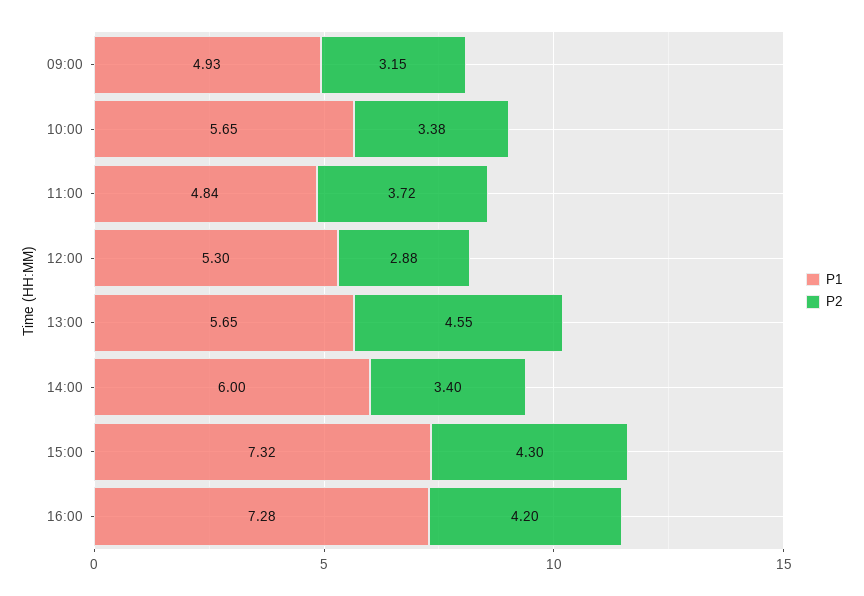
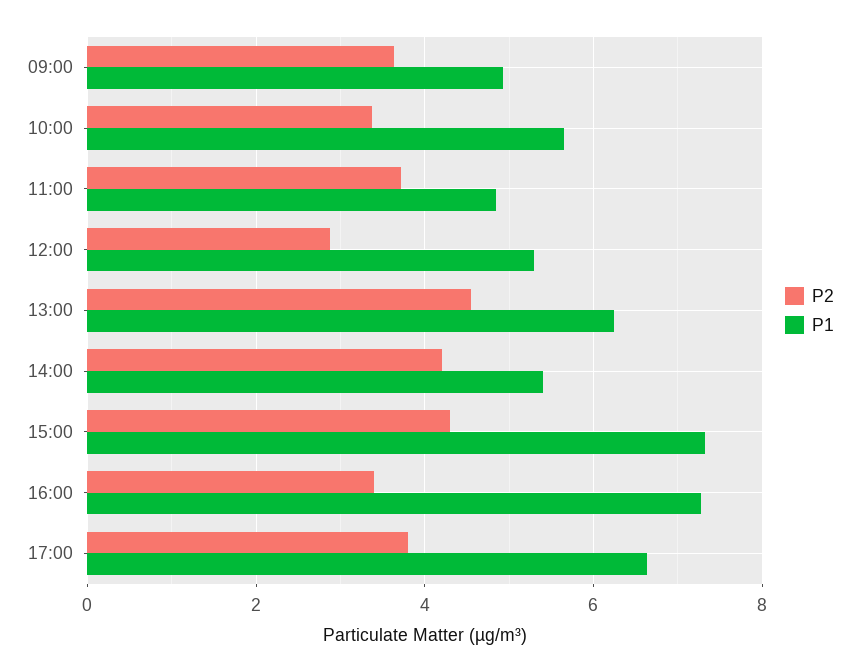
P2, 09:00: 3.15 -> 3.6
P1, 13:00: 5.65 -> 6.2
P1, 14:00: 6 -> 5.4
P2, 14:00: 3.4 -> 4.2
P2, 16:00: 4.2 -> 3.4
P2, 17:00: none -> 3.8
P1, 17:00: none -> 6.6

